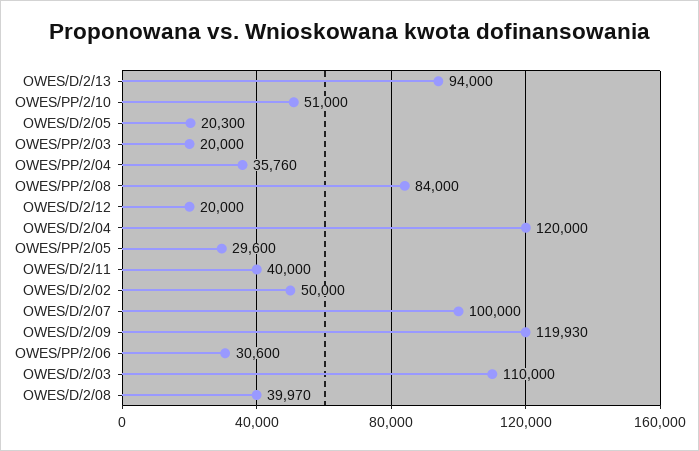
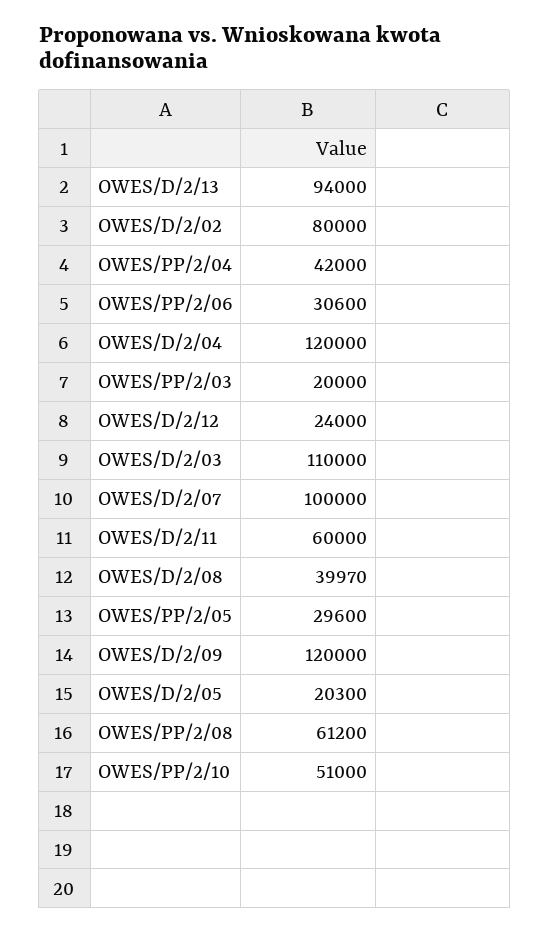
OWES/PP/2/04: 35760 -> 42000
OWES/PP/2/08: 84000 -> 61200
OWES/D/2/12: 20000 -> 24000
OWES/D/2/11: 40000 -> 60000
OWES/D/2/02: 50000 -> 80000
OWES/D/2/09: 119930 -> 120000

